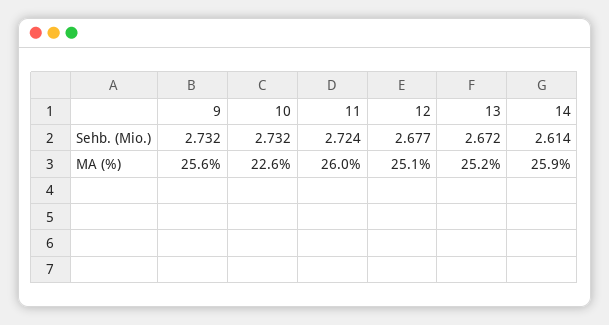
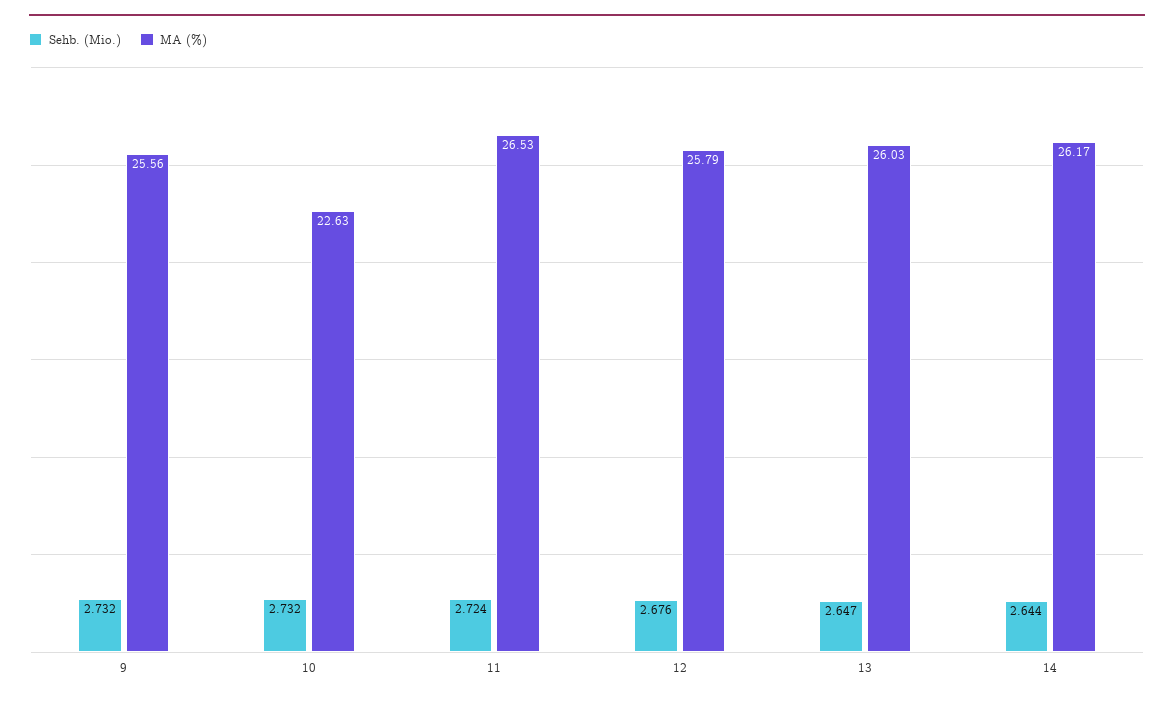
Sehb. (Mio.), 12: 2.677 -> 2.676
Sehb. (Mio.), 13: 2.672 -> 2.647
Sehb. (Mio.), 14: 2.614 -> 2.644
MA (%), 11: 26 -> 26.53
MA (%), 12: 25.1 -> 25.79
MA (%), 13: 25.2 -> 26.03
MA (%), 14: 25.9 -> 26.17

